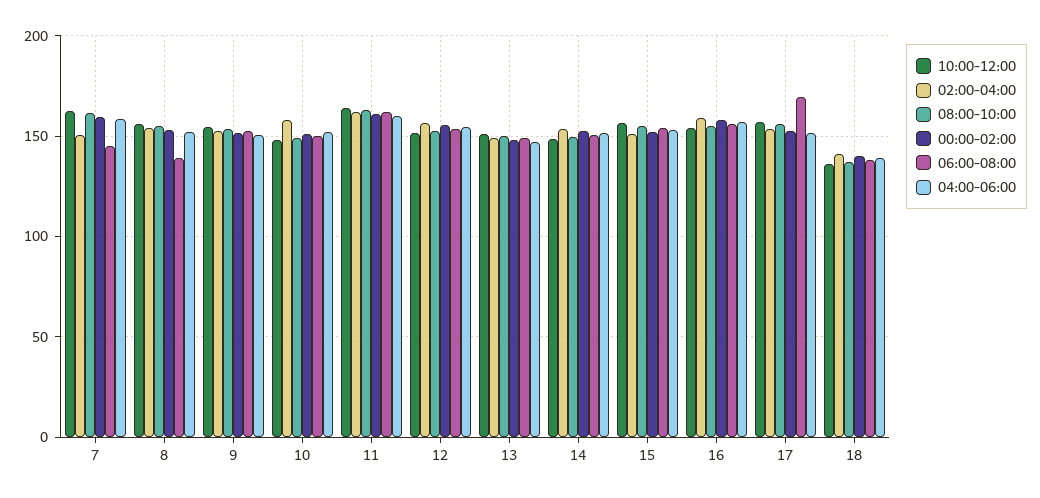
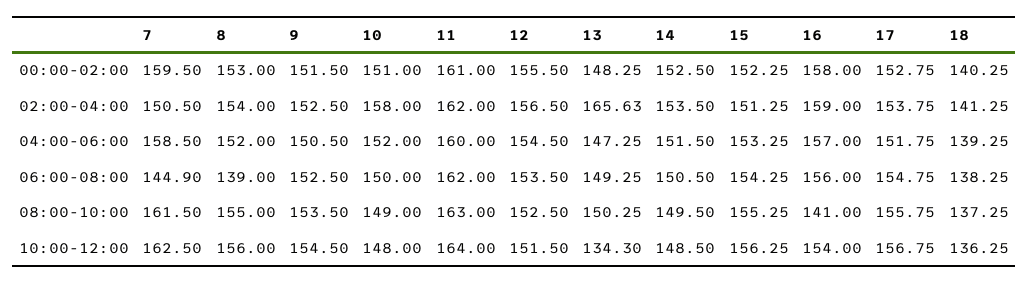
10:00-12:00, 13: 150 -> 134.3
02:00-04:00, 13: 150 -> 165.63
08:00-10:00, 16: 155 -> 141
06:00-08:00, 17: 170 -> 154.75

